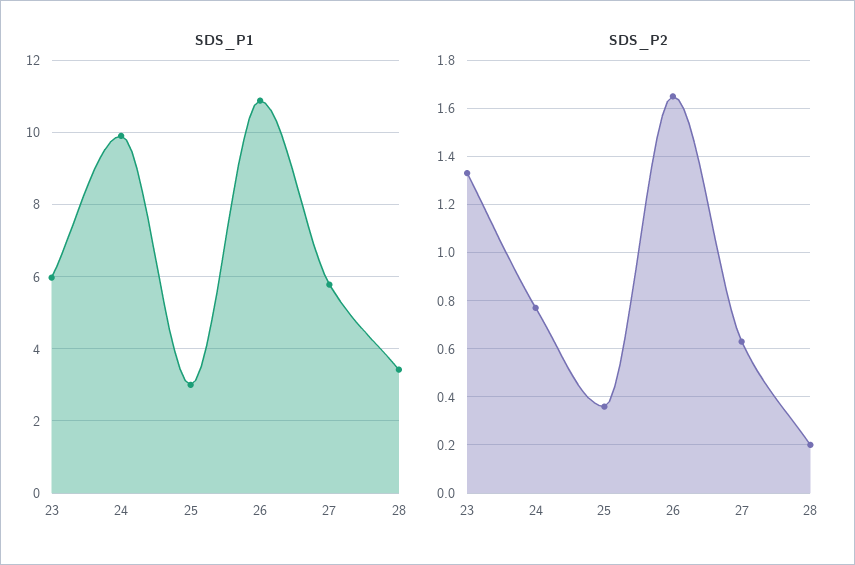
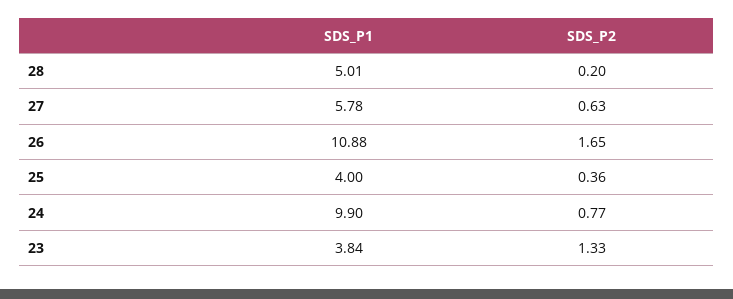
SDS_P1, 23: 6 -> 3.84
SDS_P1, 25: 3 -> 4
SDS_P1, 28: 3.4 -> 5.01

